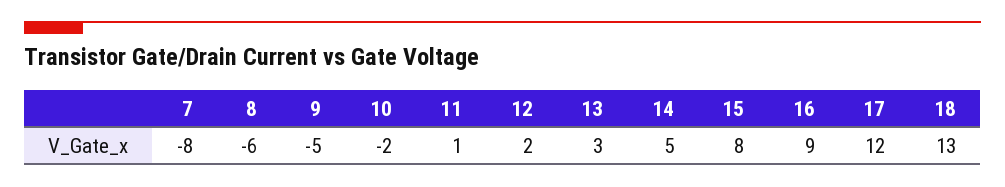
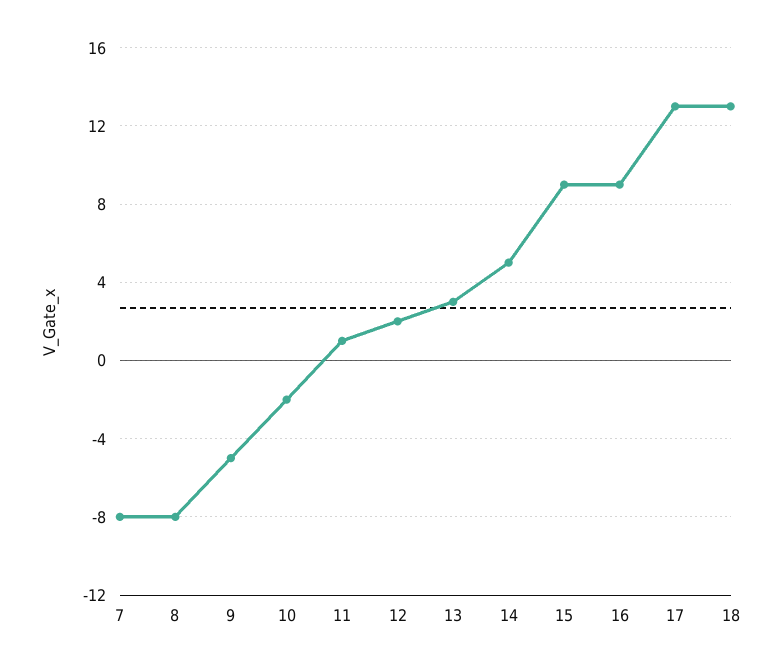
8: -6 -> -8
15: 8 -> 9
17: 12 -> 13

